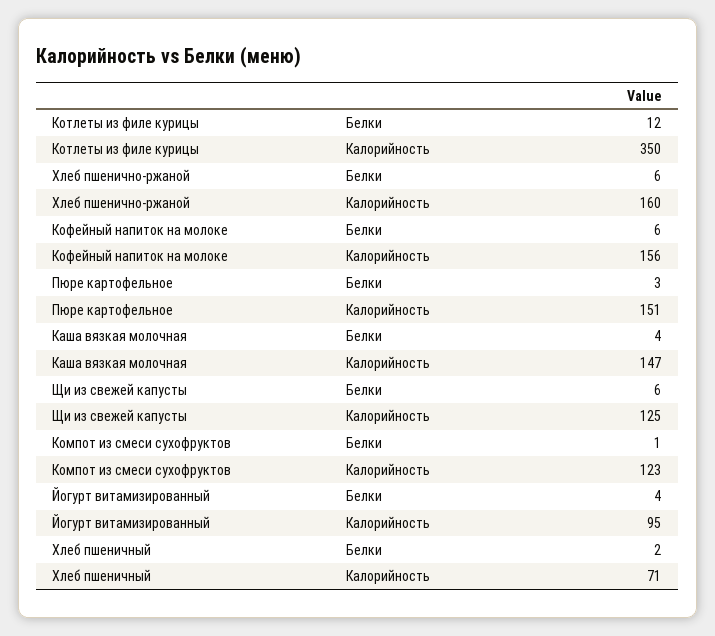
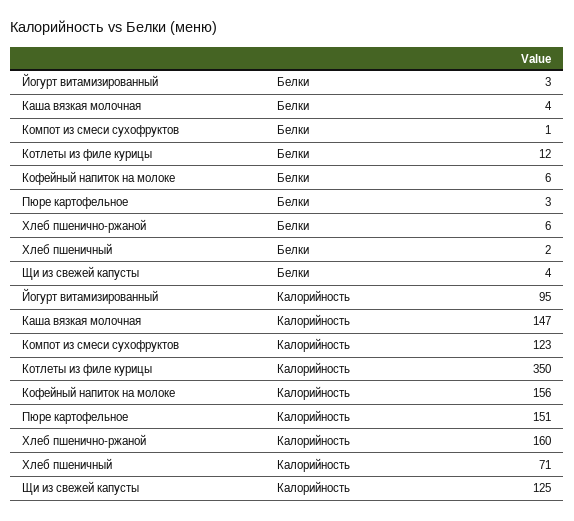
Щи из свежей капусты, Белки: 6 -> 4
Йогурт витамизированный, Белки: 4 -> 3

